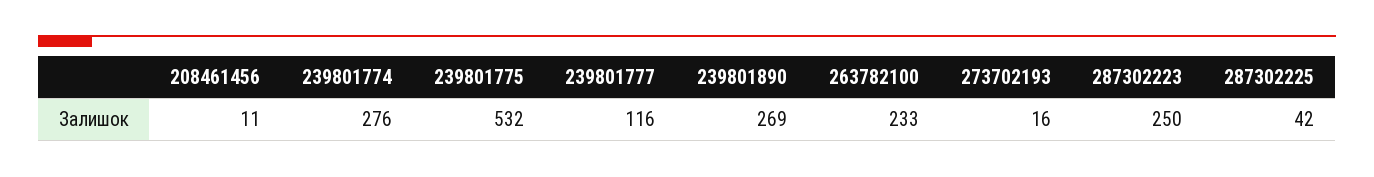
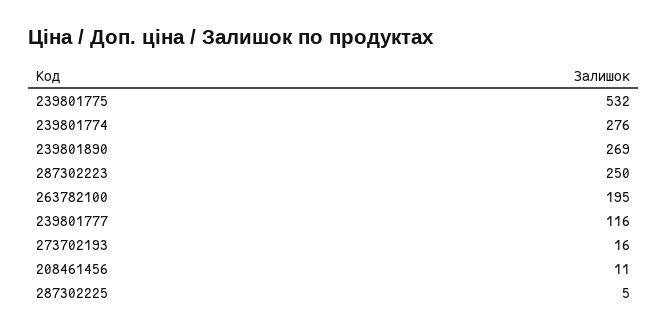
263782100: 233 -> 195
287302225: 42 -> 5

